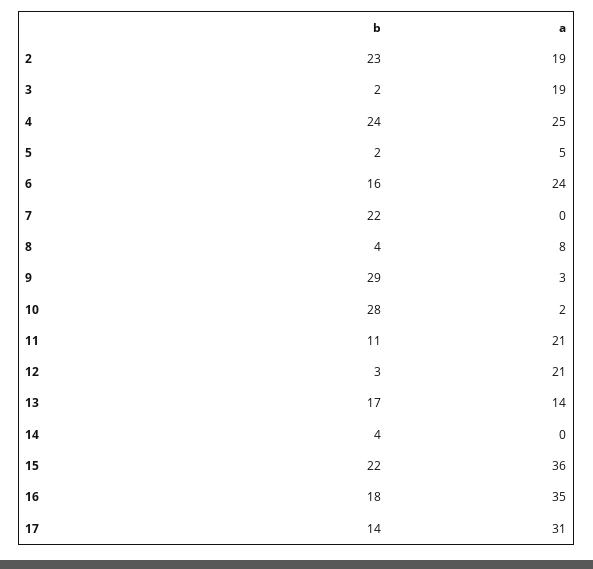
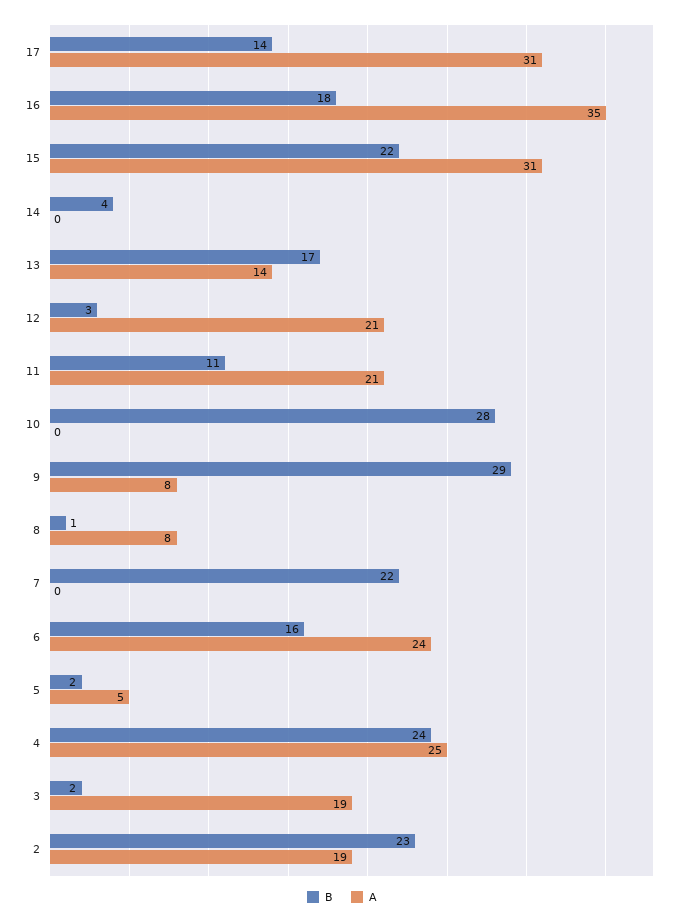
b, 8: 4 -> 1
a, 9: 3 -> 8
a, 10: 2 -> 0
a, 15: 36 -> 31

